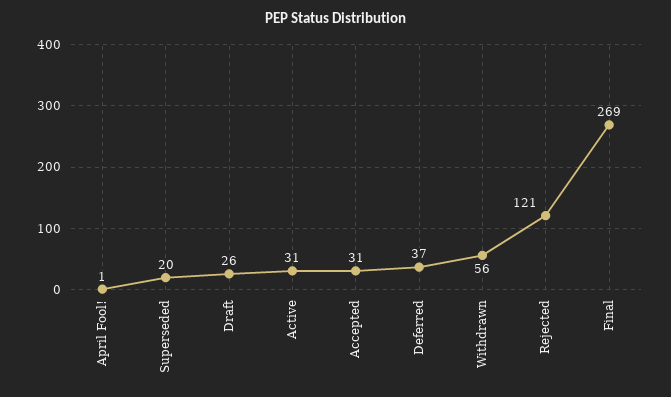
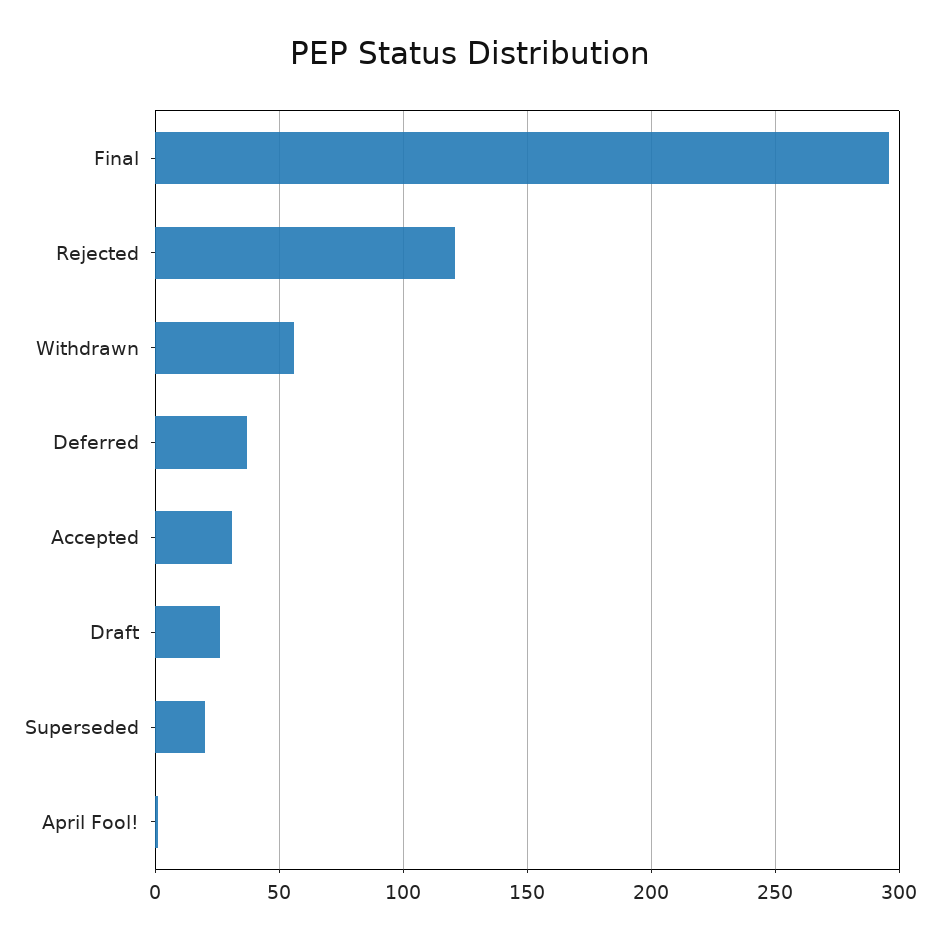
Active: 31 -> none
Final: 269 -> 295

